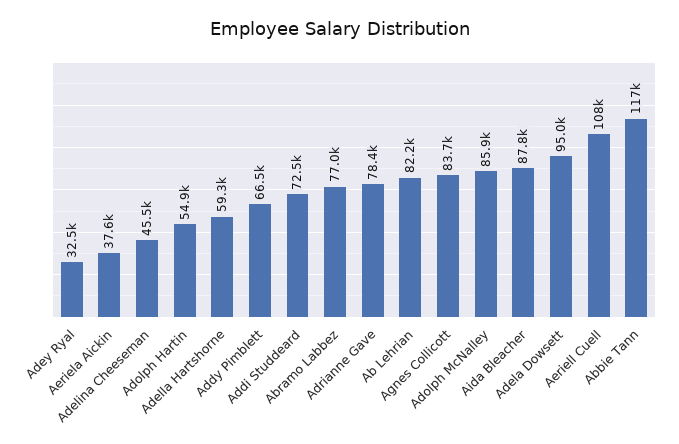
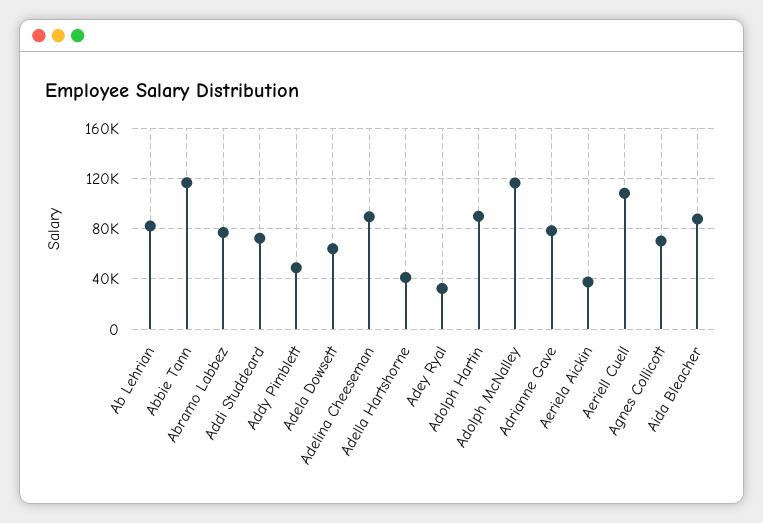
Adelina Cheeseman: 45500 -> 90000
Adolph Hartin: 54900 -> 90000
Adella Hartshorne: 59300 -> 40000
Addy Pimblett: 66500 -> 50000
Agnes Collicott: 83700 -> 70000
Adolph McNalley: 85900 -> 115000
Adela Dowsett: 95000 -> 65000

